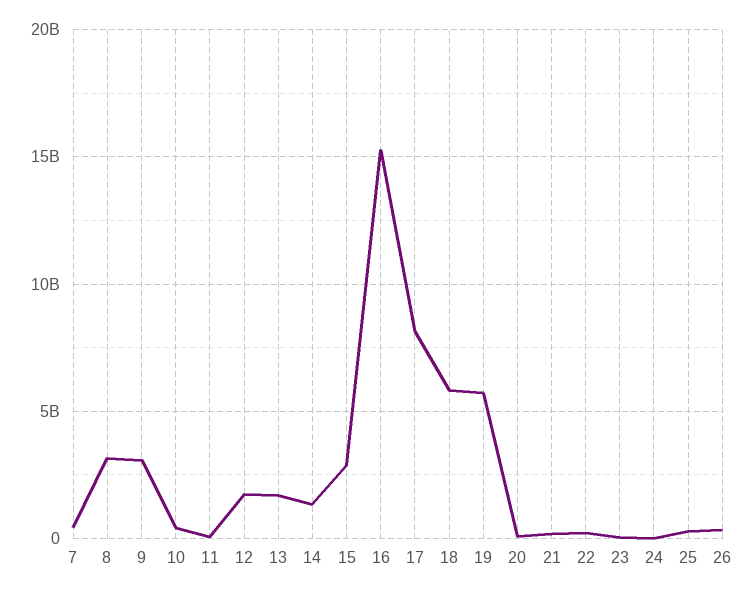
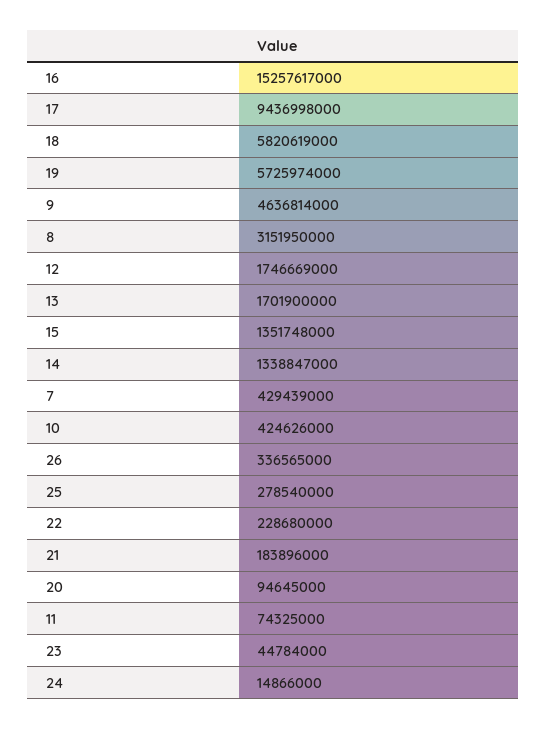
9: 3000000000 -> 4636814000
15: 3000000000 -> 1351748000
17: 8000000000 -> 9436998000

